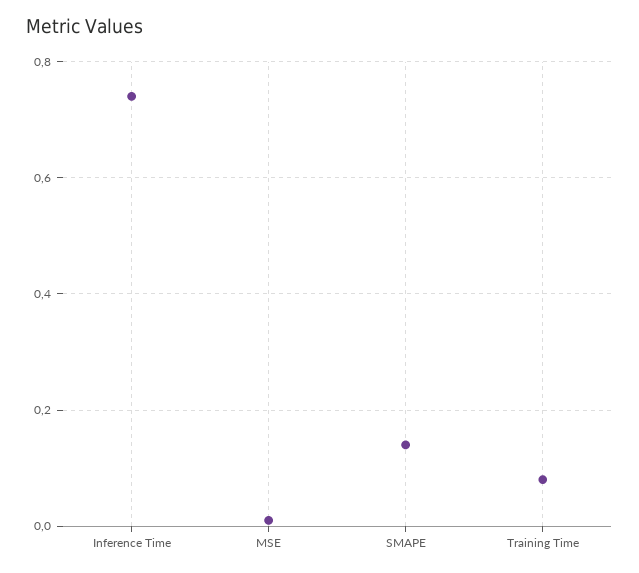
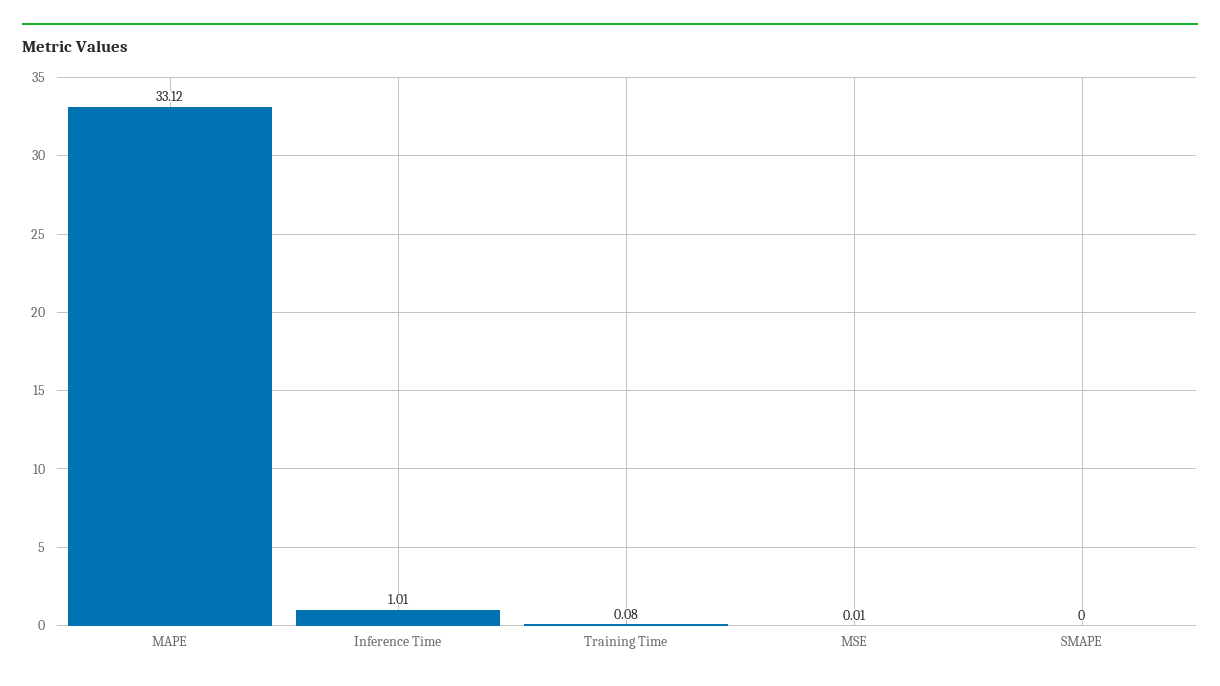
Inference Time: 0.75 -> 1.01
SMAPE: 0.15 -> 0
MAPE: none -> 33.12

